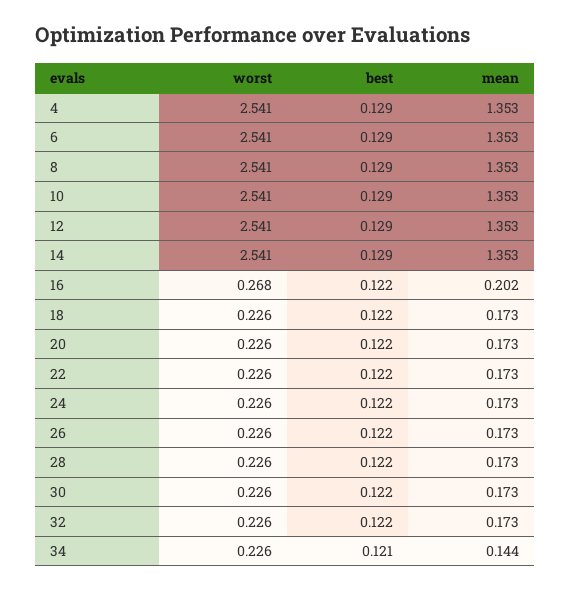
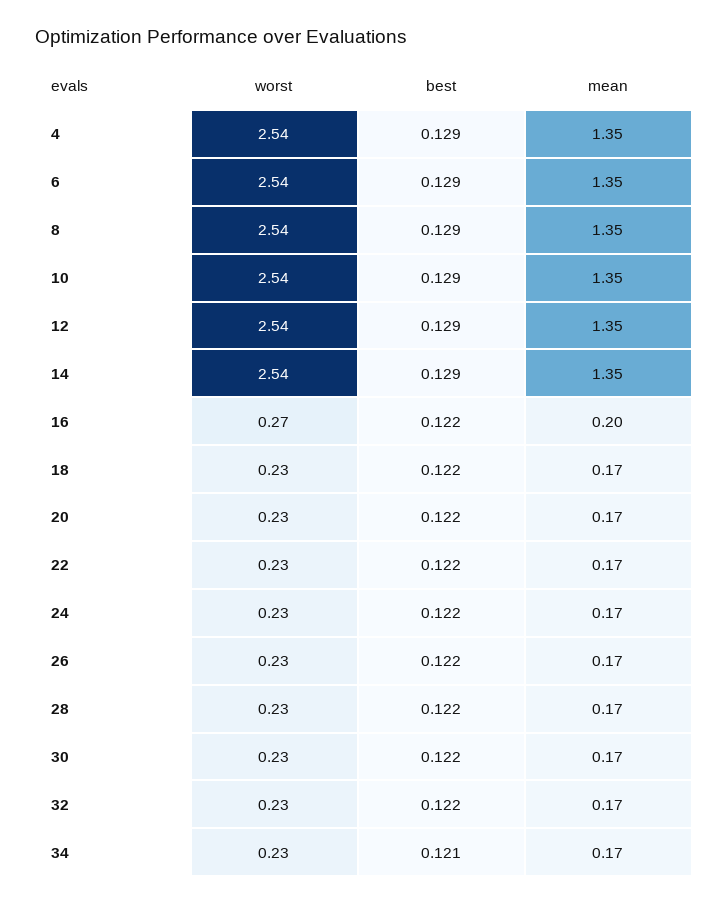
mean, 34: 0.144 -> 0.17

